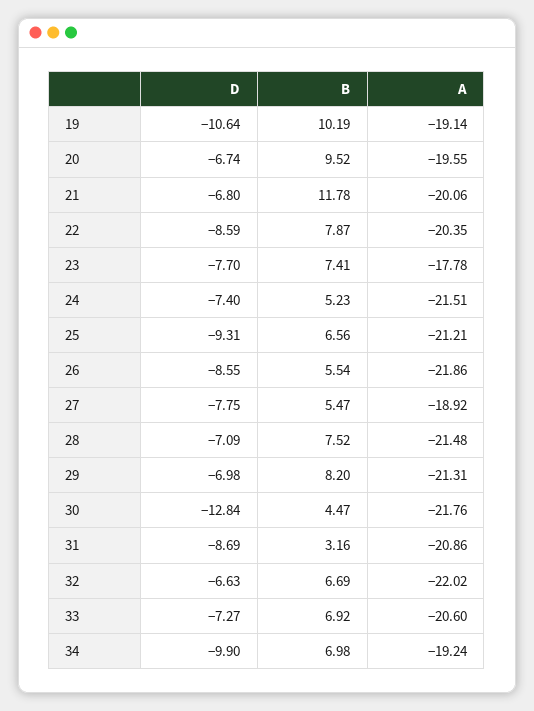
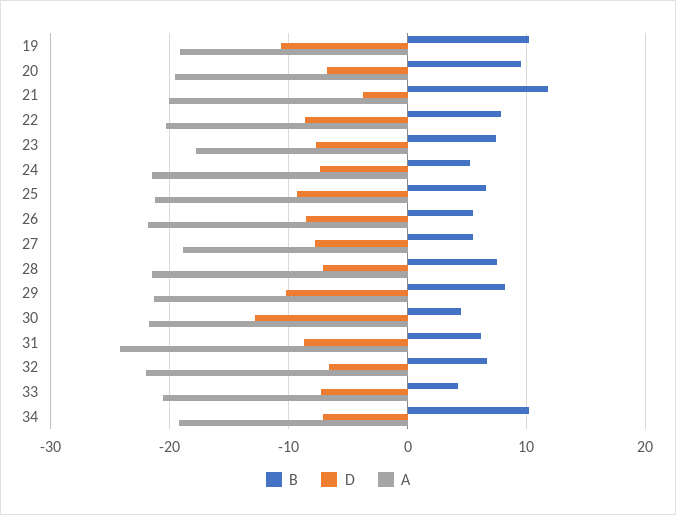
D, 21: -6.8 -> -4
D, 29: -6.98 -> -10
B, 31: 3.16 -> 6
A, 31: -20.86 -> -24
B, 33: 6.92 -> 4
D, 34: -9.9 -> -7
B, 34: 6.98 -> 10

